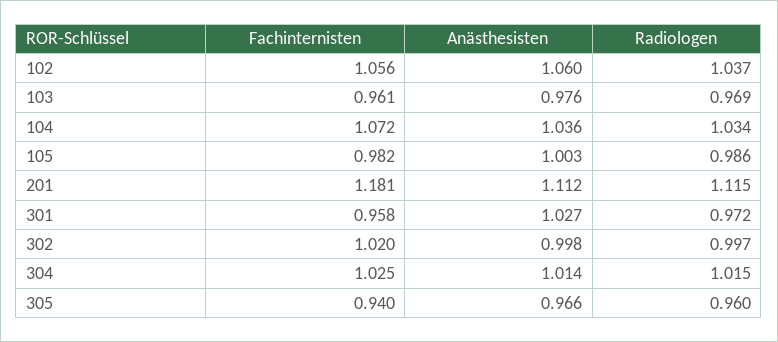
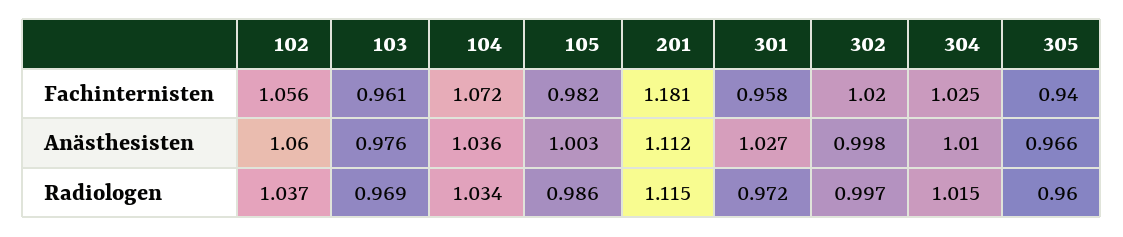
Anästhesisten, 304: 1.014 -> 1.01

